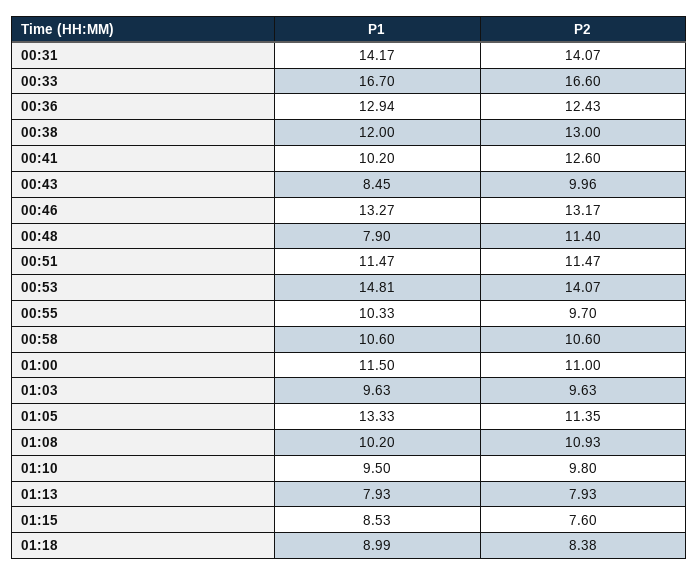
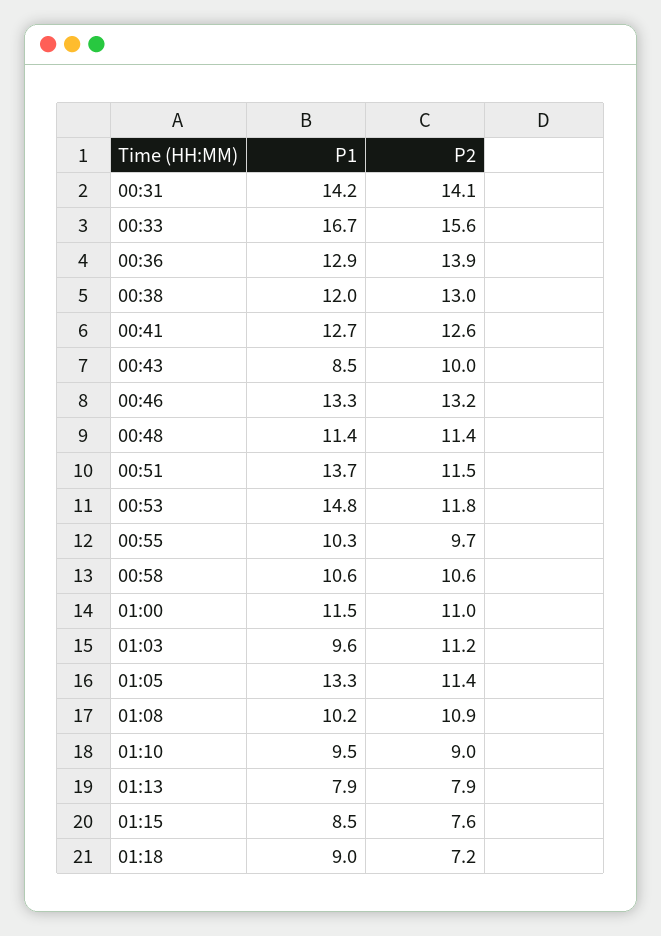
P2, 00:33: 16.6 -> 15.6
P2, 00:36: 12.43 -> 13.9
P1, 00:41: 10.2 -> 12.7
P1, 00:48: 7.9 -> 11.4
P1, 00:51: 11.47 -> 13.7
P2, 00:53: 14.07 -> 11.8
P2, 01:03: 9.63 -> 11.2
P2, 01:10: 9.8 -> 9
P2, 01:18: 8.38 -> 7.2

